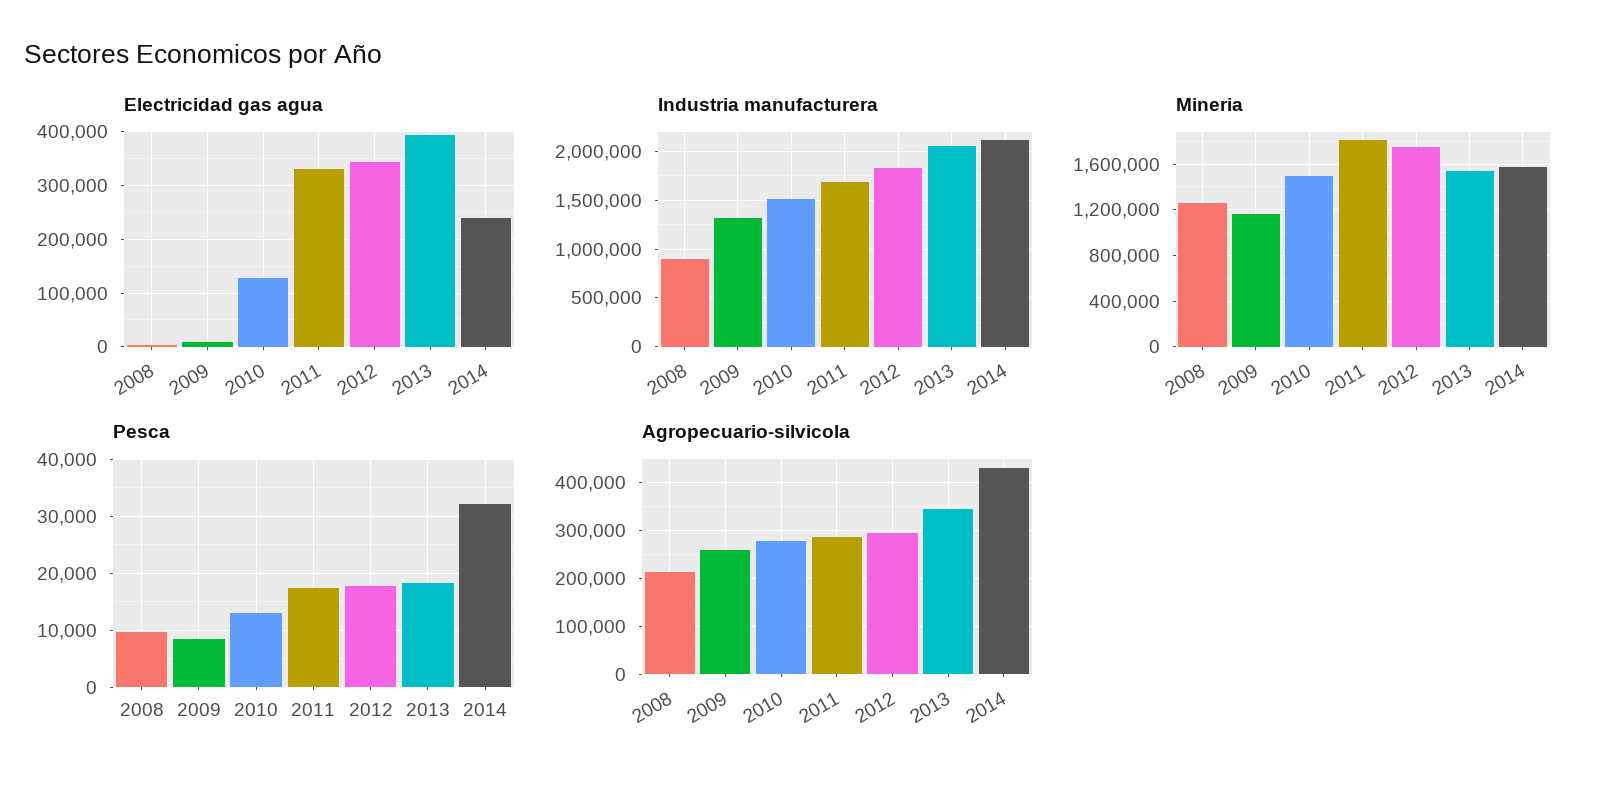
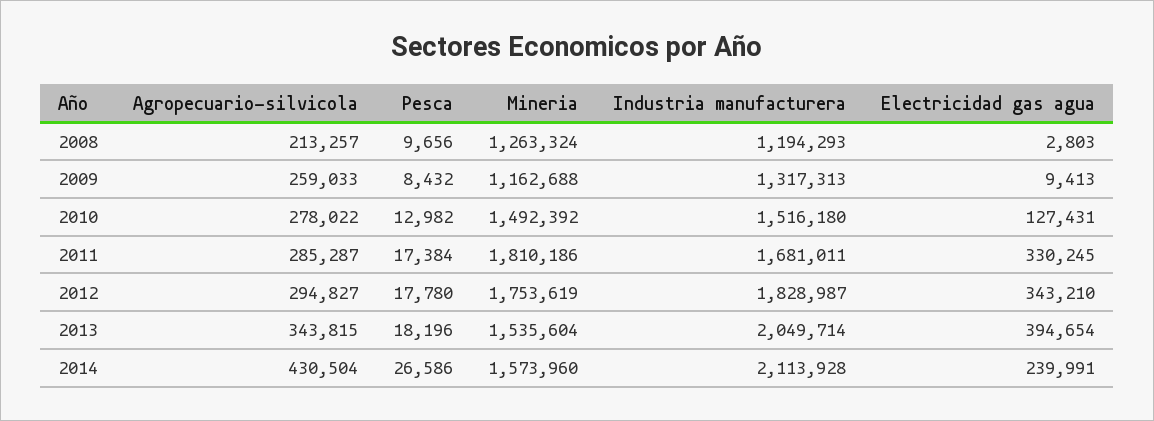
Industria manufacturera, 2008: 900000 -> 1194293
Pesca, 2014: 32000 -> 26586

